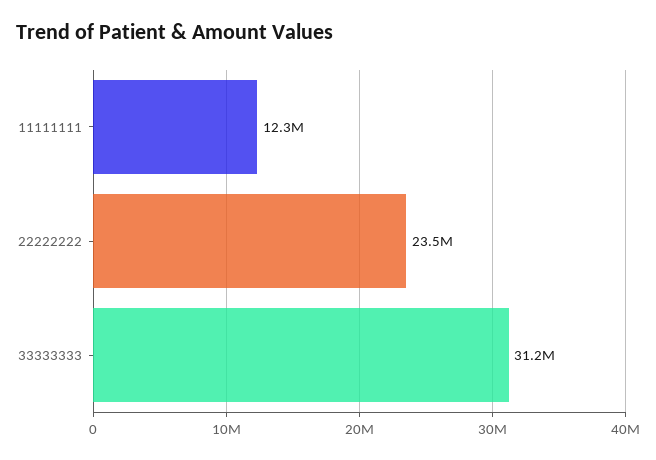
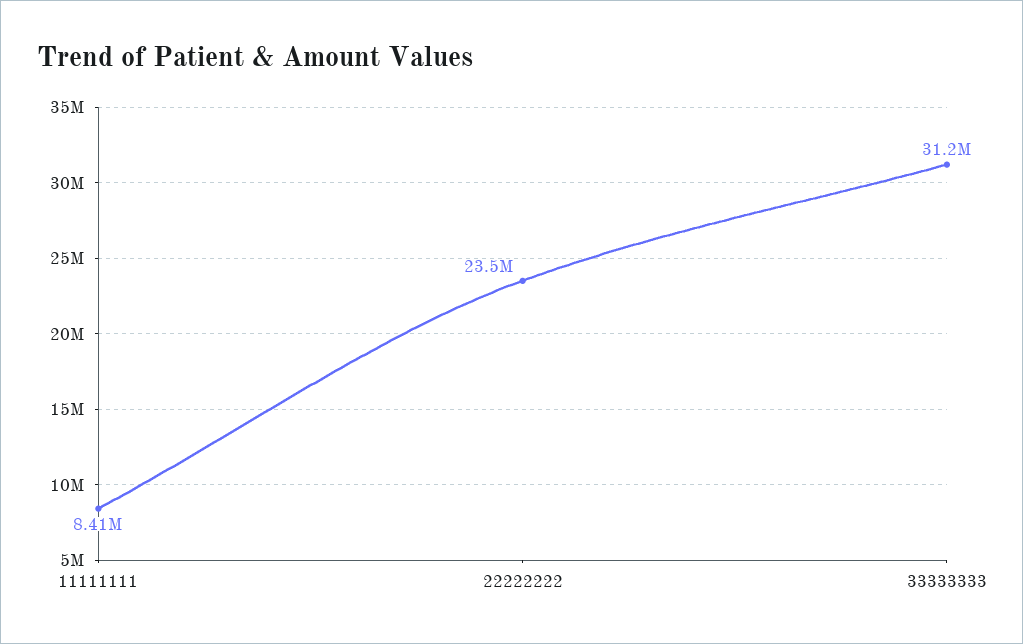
11111111: 12300000 -> 8410000

